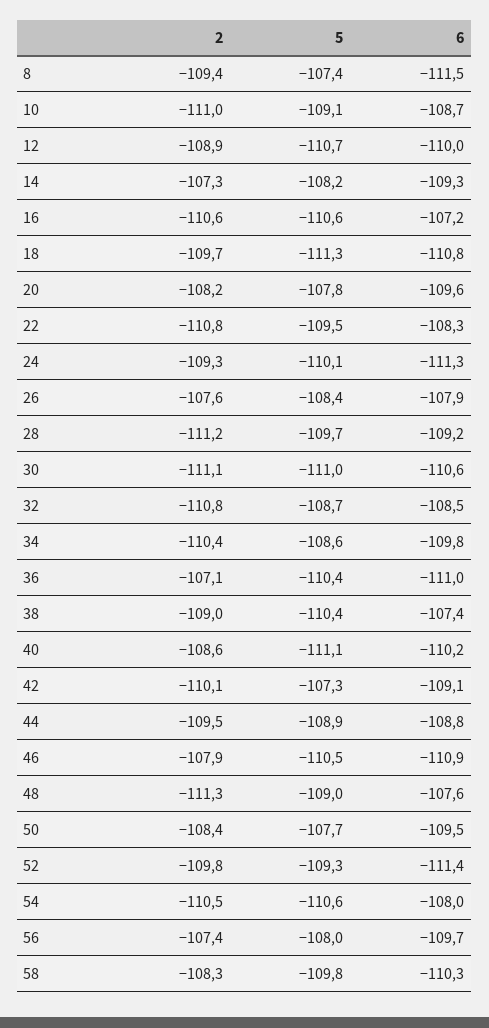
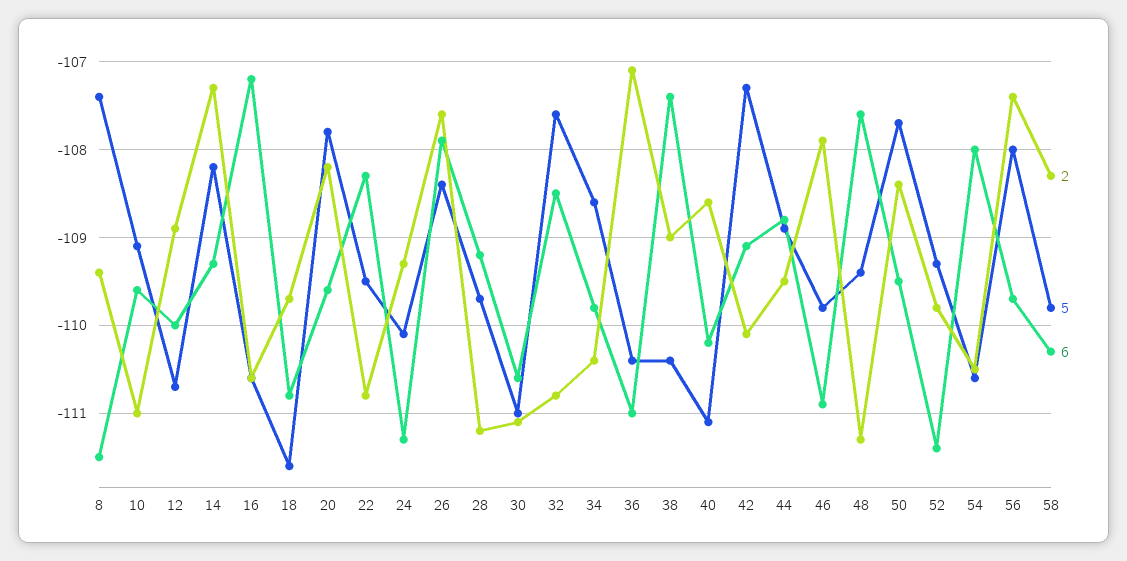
6, 10: -108.7 -> -109.6
5, 18: -111.3 -> -111.6
5, 32: -108.7 -> -107.6
5, 46: -110.5 -> -109.8
5, 48: -109 -> -109.4

